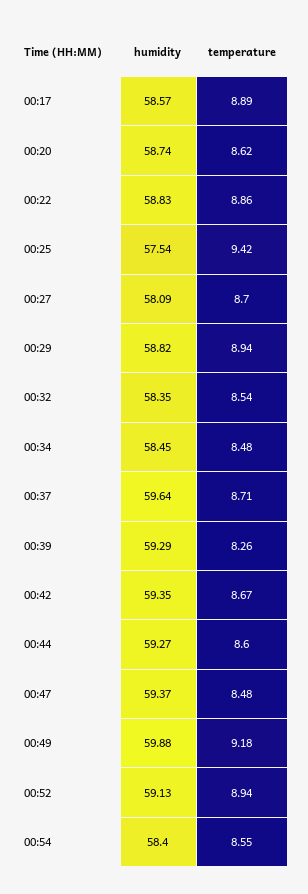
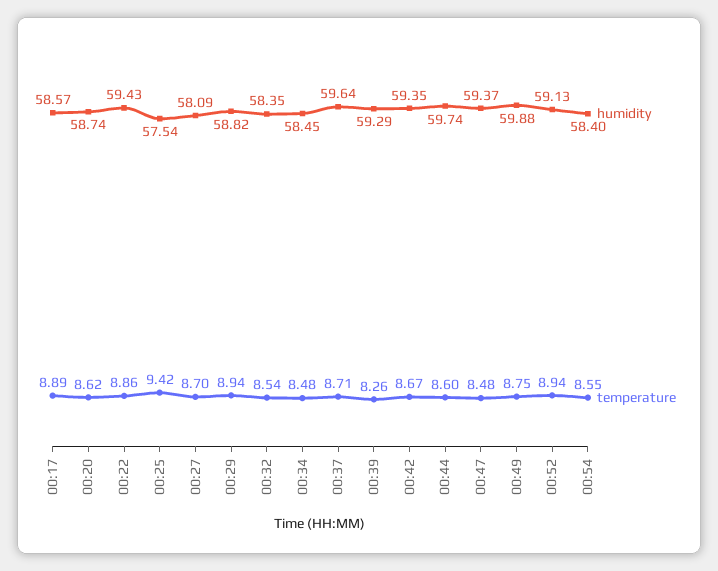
humidity, 00:22: 58.83 -> 59.43
humidity, 00:44: 59.27 -> 59.74
temperature, 00:49: 9.18 -> 8.75

